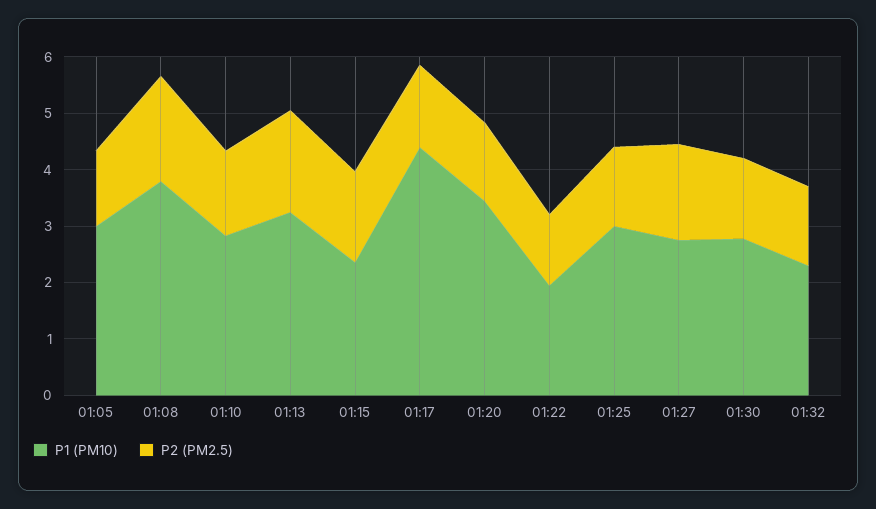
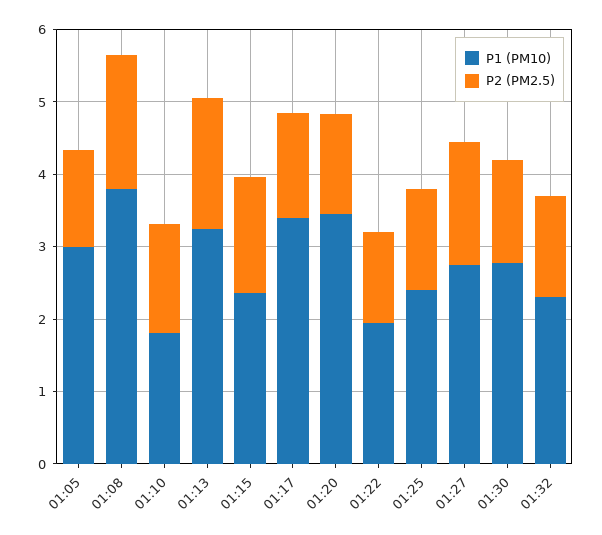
P1 (PM10), 01:10: 2.8 -> 1.8
P1 (PM10), 01:17: 4.4 -> 3.4
P1 (PM10), 01:25: 3 -> 2.4

